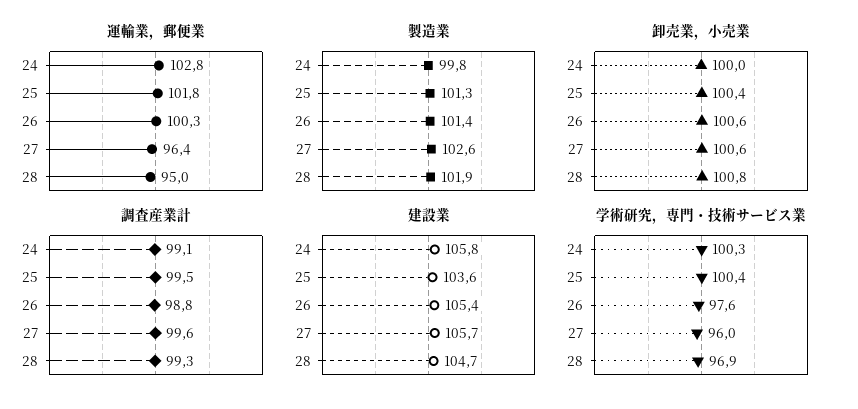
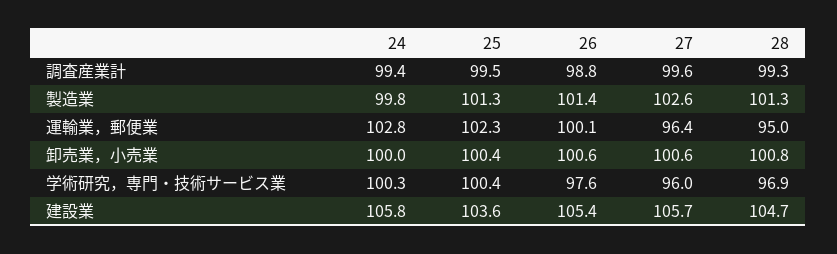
運輸業，郵便業, 25: 101.8 -> 102.3
運輸業，郵便業, 26: 100.3 -> 100.1
製造業, 28: 101.9 -> 101.3
調査産業計, 24: 99.1 -> 99.4

